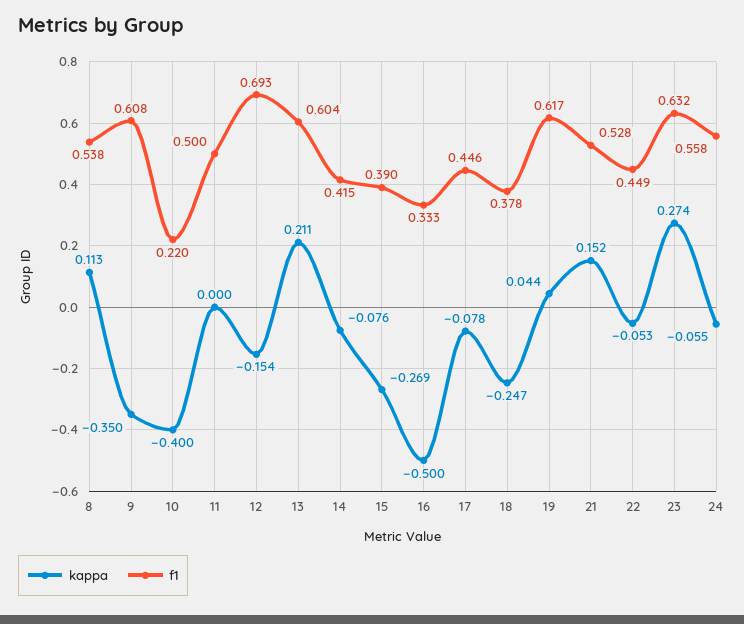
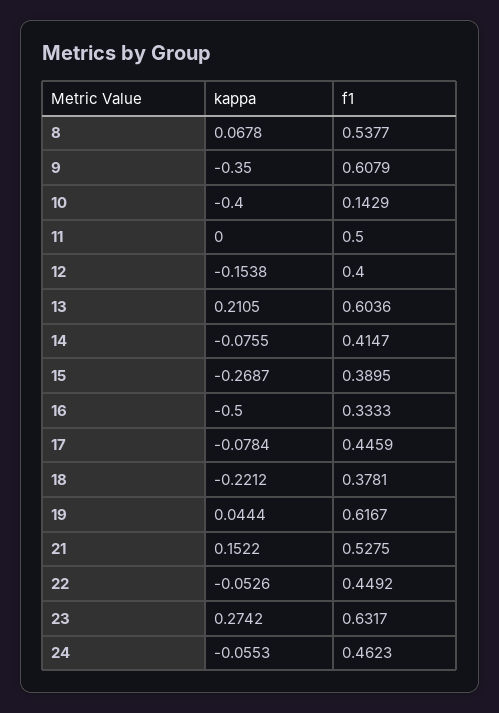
kappa, 8: 0.113 -> 0.0678
f1, 10: 0.22 -> 0.1429
f1, 12: 0.693 -> 0.4
kappa, 18: -0.247 -> -0.2212
f1, 24: 0.558 -> 0.4623

